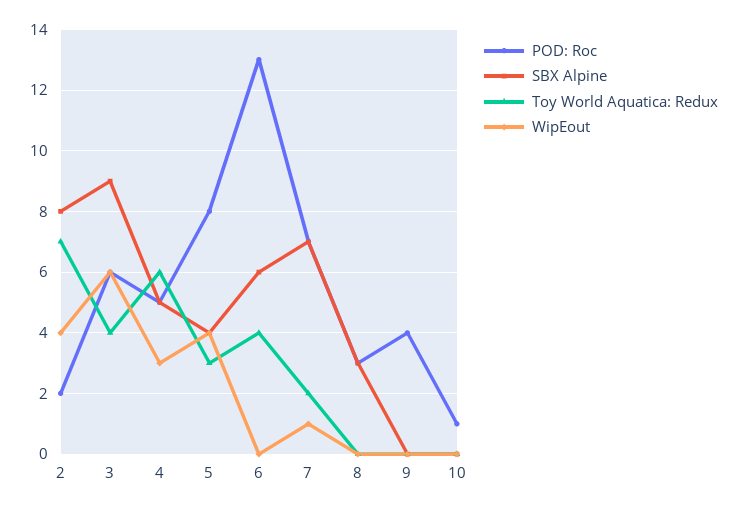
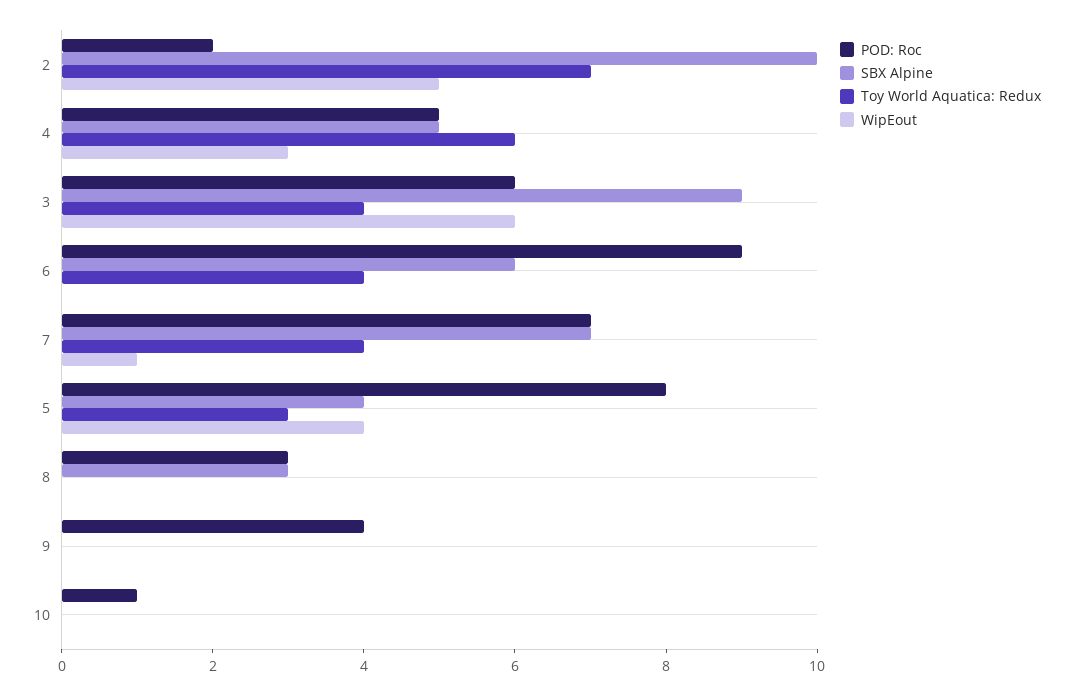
SBX Alpine, 2: 8 -> 10
WipEout, 2: 4 -> 5
POD: Roc, 6: 13 -> 9
Toy World Aquatica: Redux, 7: 2 -> 4

